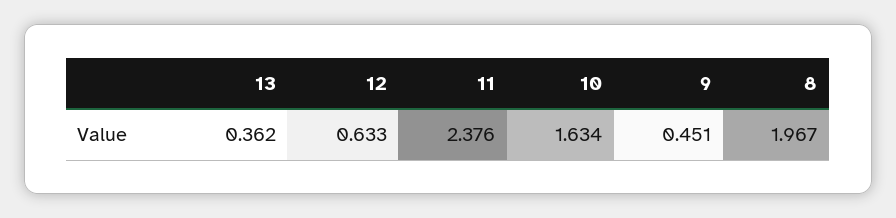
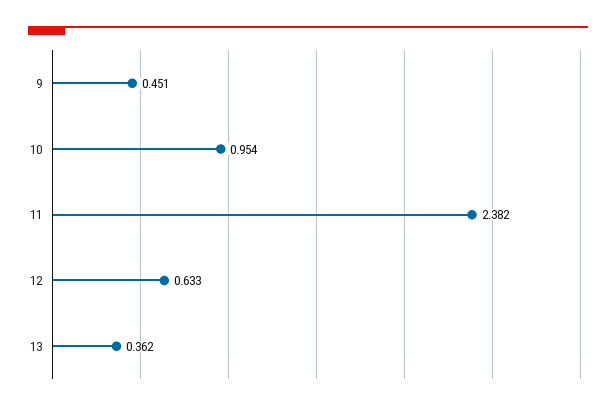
11: 2.376 -> 2.382
10: 1.634 -> 0.954
8: 1.967 -> none

